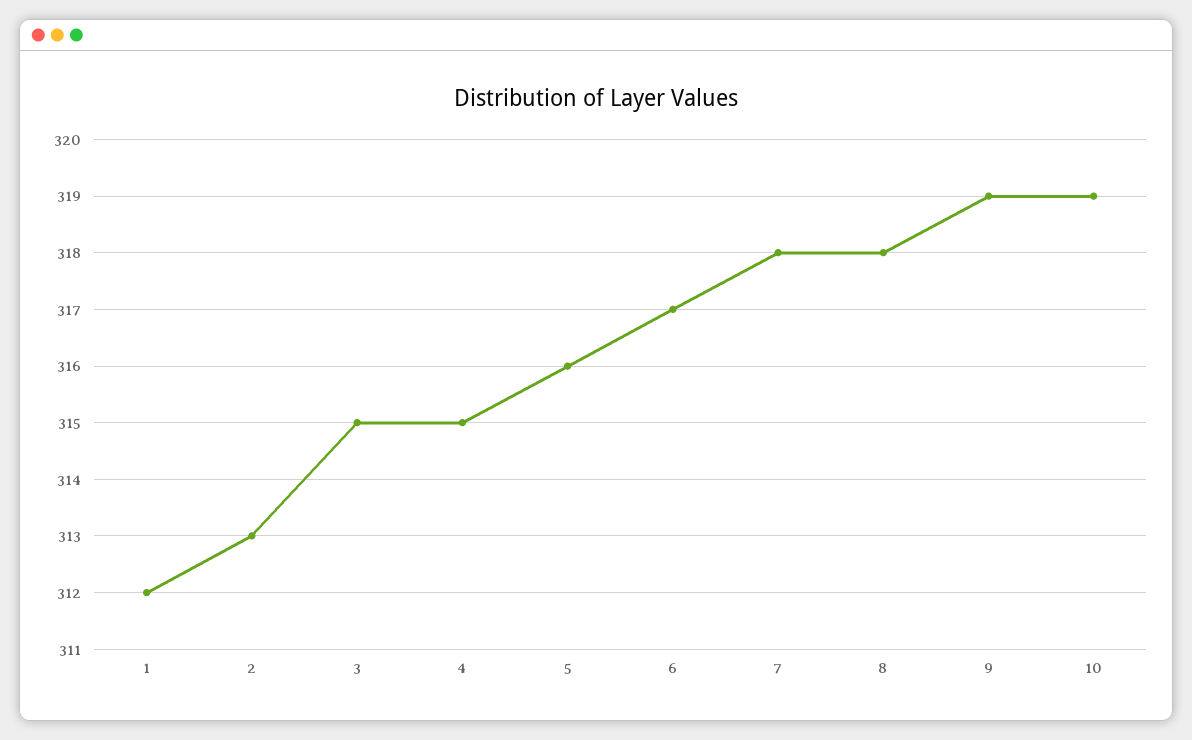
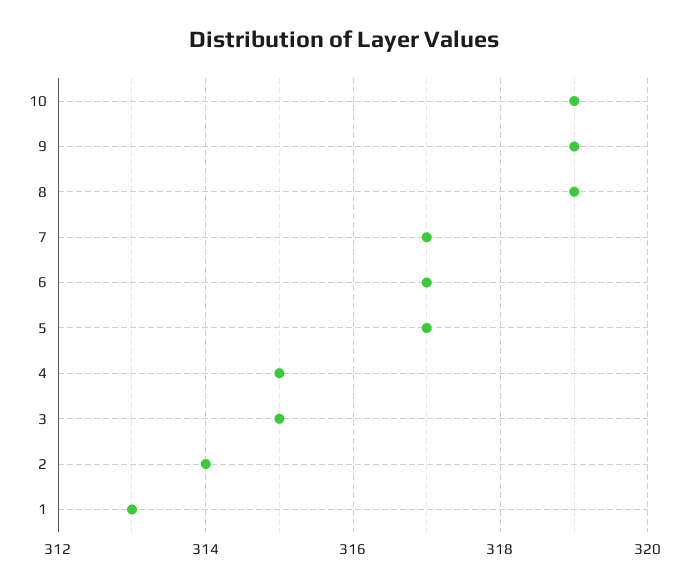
1: 312 -> 313
2: 313 -> 314
5: 316 -> 317
7: 318 -> 317
8: 318 -> 319

